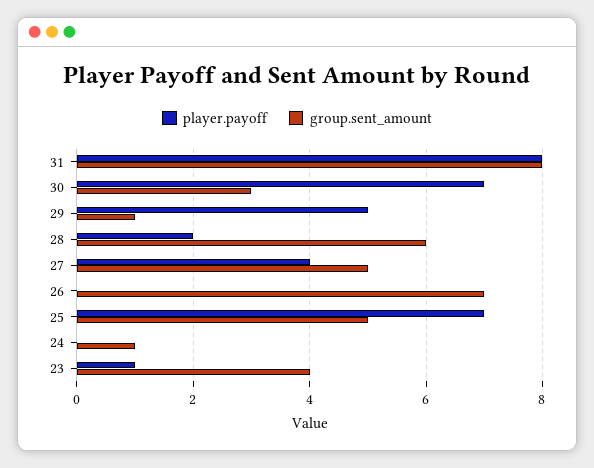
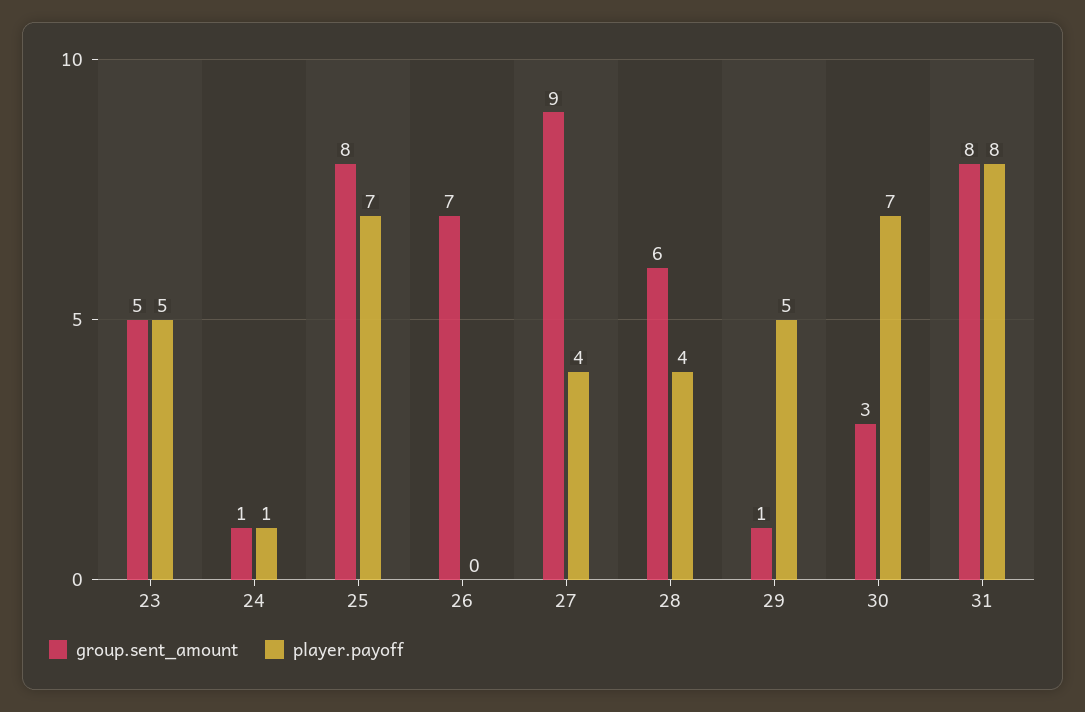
player.payoff, 28: 2 -> 4
group.sent_amount, 27: 5 -> 9
group.sent_amount, 25: 5 -> 8
player.payoff, 24: 0 -> 1
player.payoff, 23: 1 -> 5
group.sent_amount, 23: 4 -> 5

